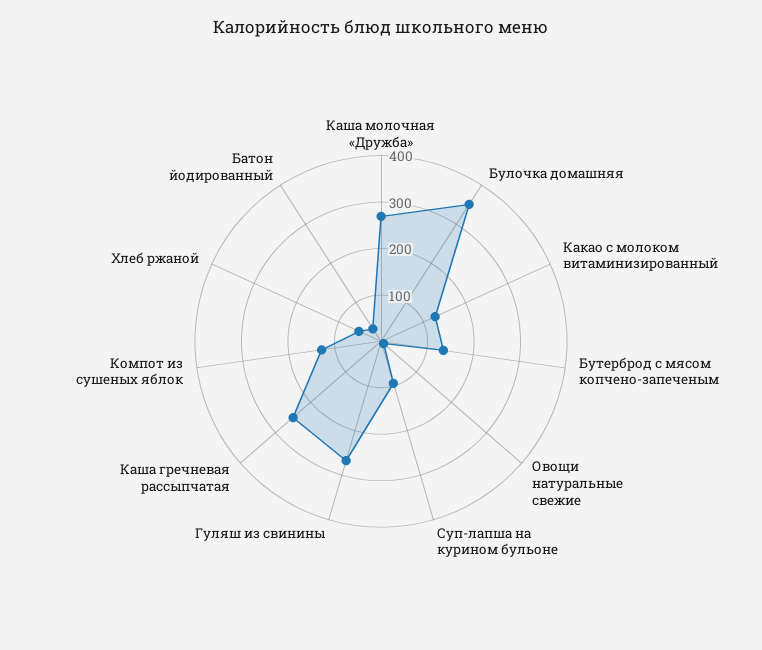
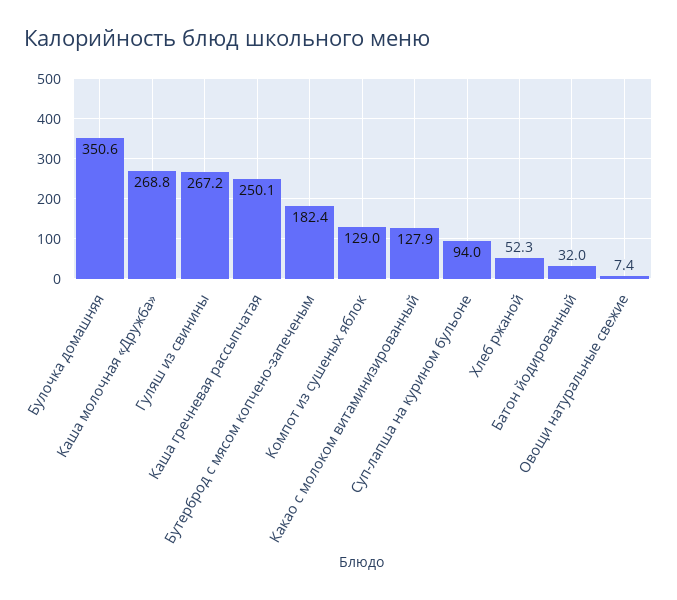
Бутерброд с мясом копчено-запеченым: 140 -> 182.4

